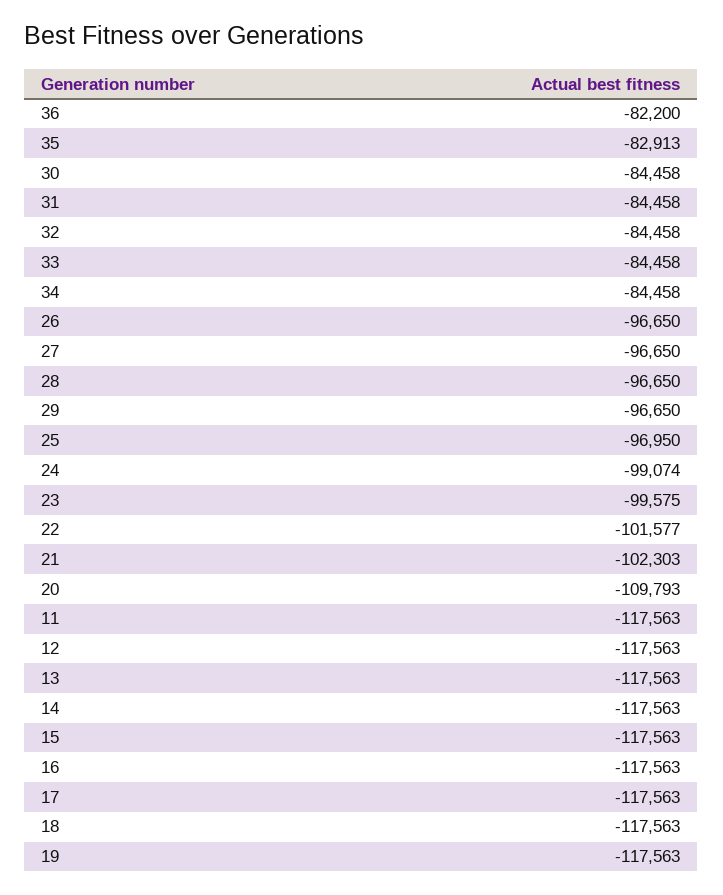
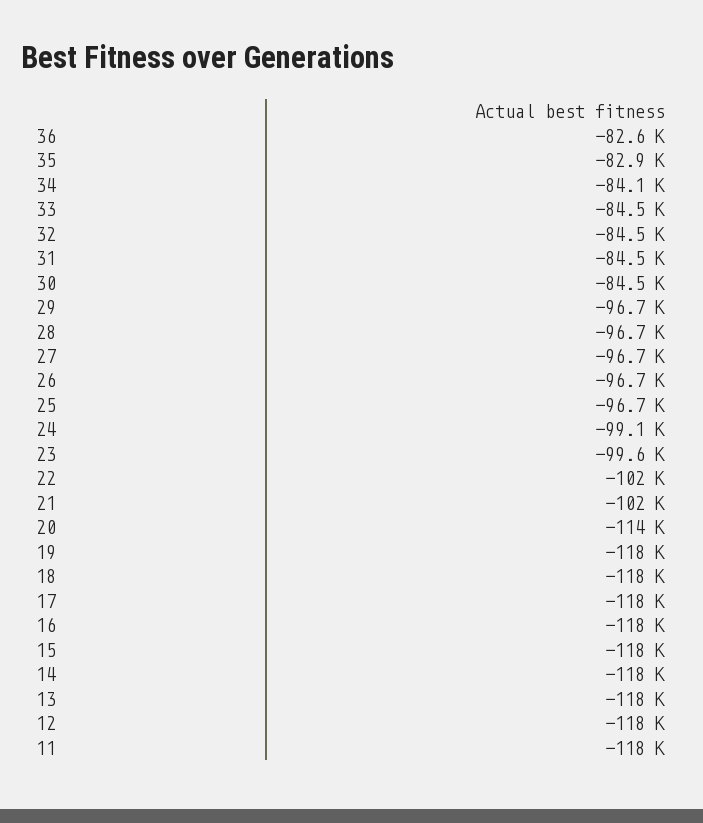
36: -82200 -> -82600
34: -84458 -> -84100
25: -96950 -> -96700
20: -109793 -> -114000

